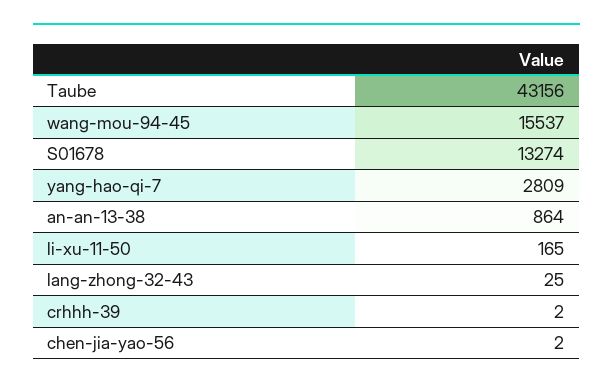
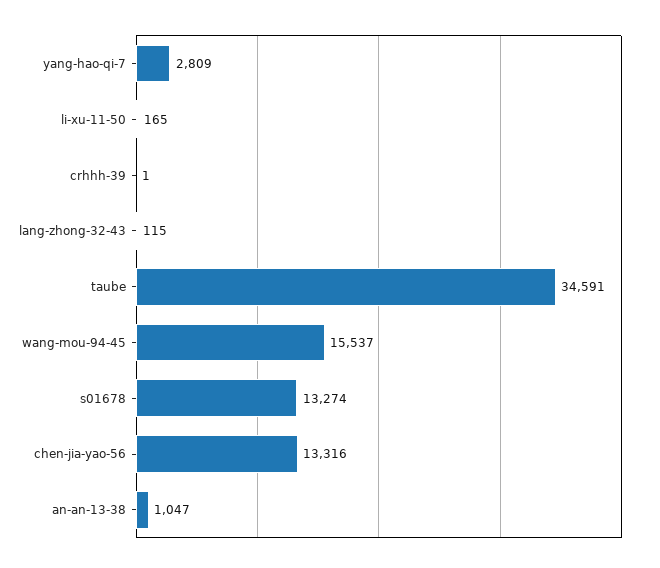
Taube: 43156 -> 34591
an-an-13-38: 864 -> 1047
lang-zhong-32-43: 25 -> 115
crhhh-39: 2 -> 1
chen-jia-yao-56: 2 -> 13316

